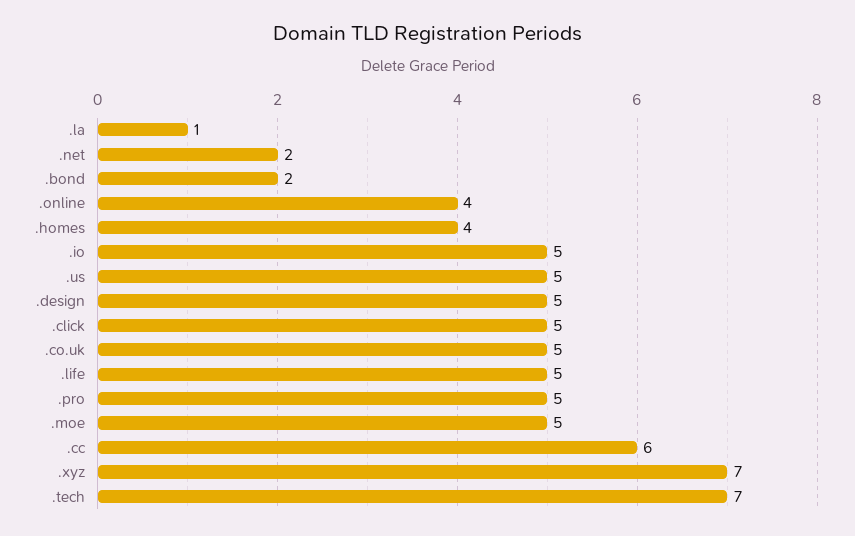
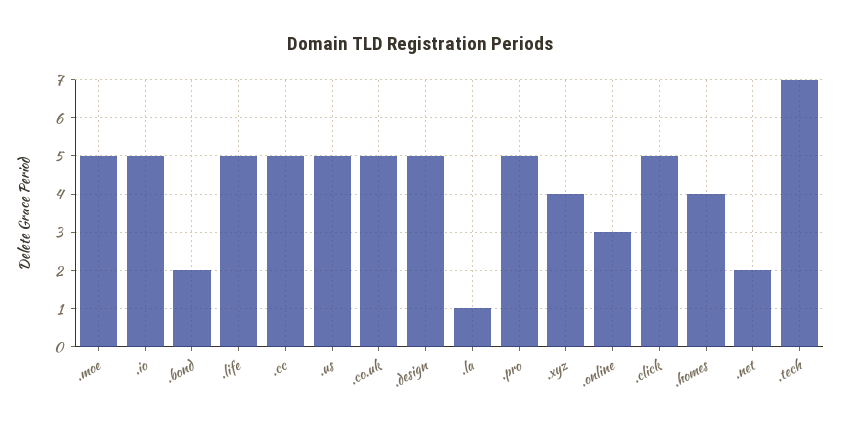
.online: 4 -> 3
.cc: 6 -> 5
.xyz: 7 -> 4

